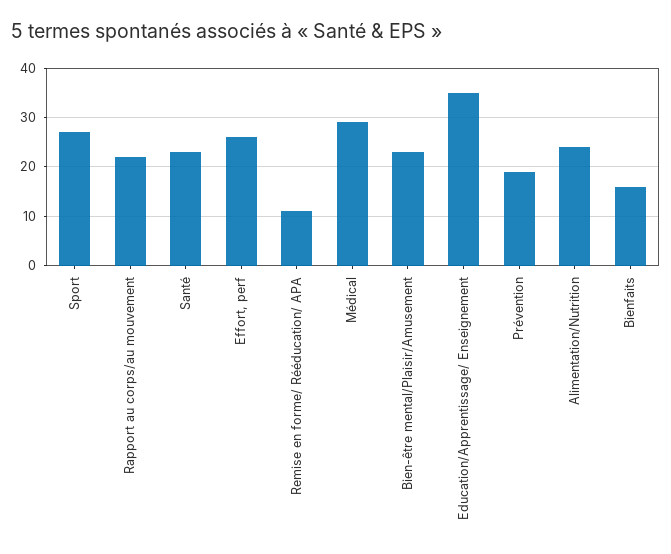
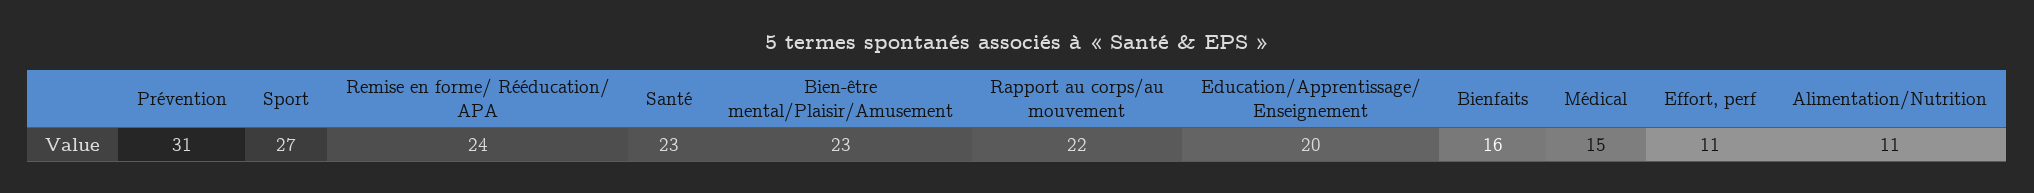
Effort, perf: 25 -> 11
Remise en forme/ Rééducation/ APA: 10 -> 24
Médical: 30 -> 15
Education/Apprentissage/ Enseignement: 35 -> 20
Prévention: 20 -> 31
Alimentation/Nutrition: 25 -> 11

